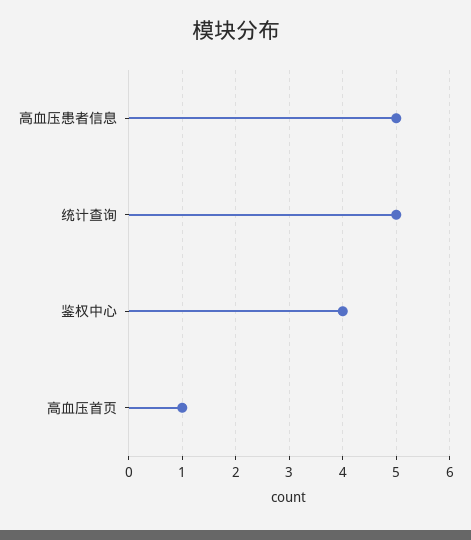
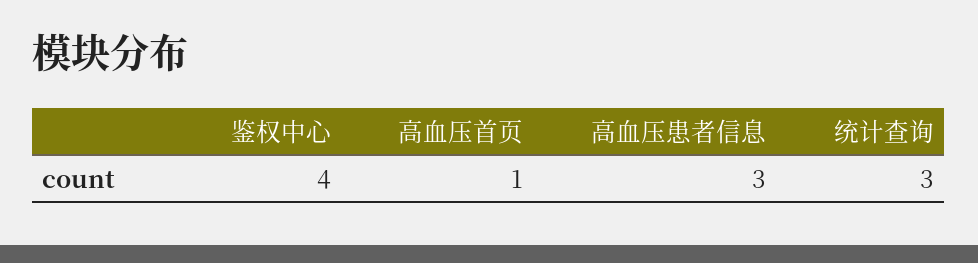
高血压患者信息: 5 -> 3
统计查询: 5 -> 3

